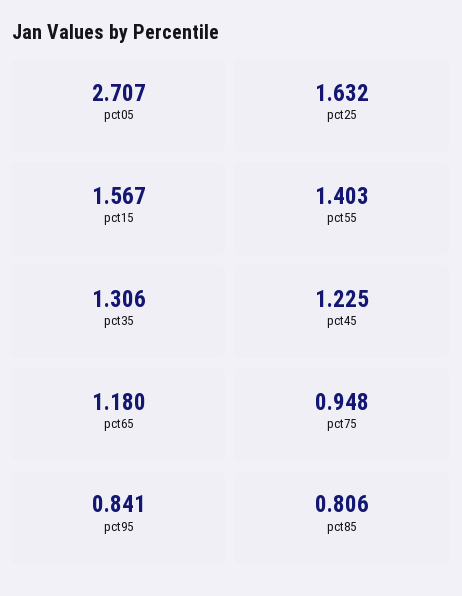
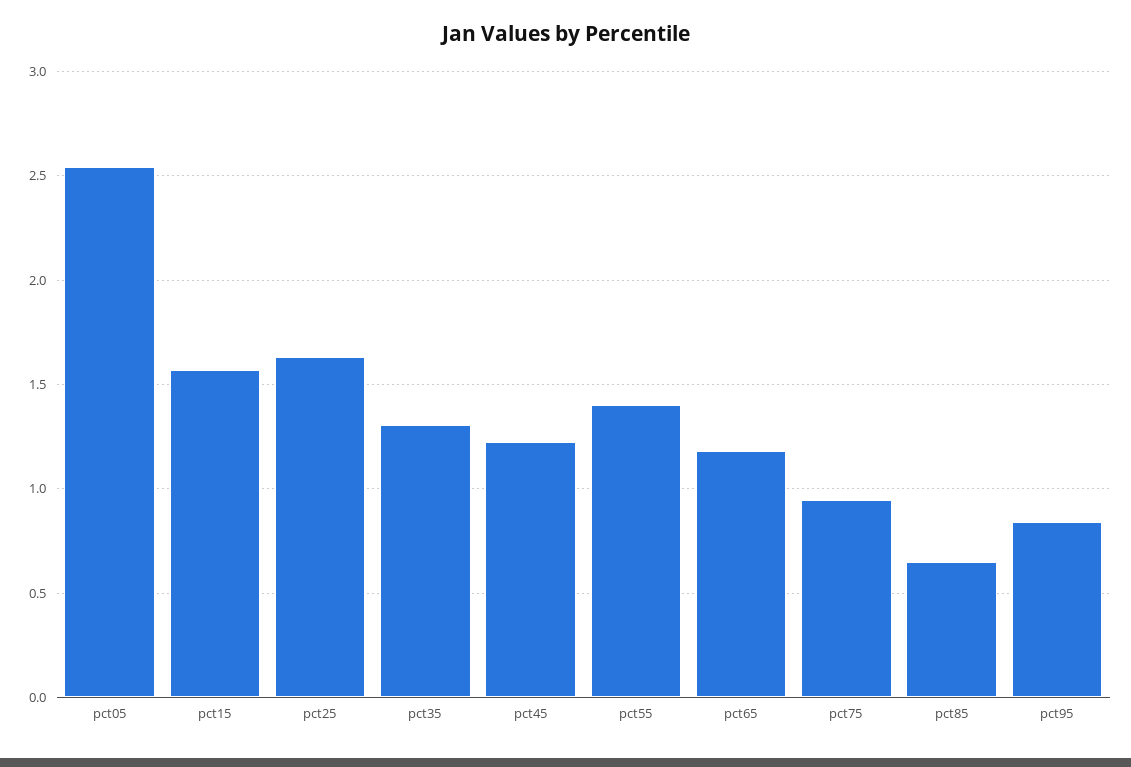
pct05: 2.707 -> 2.55
pct85: 0.806 -> 0.65

